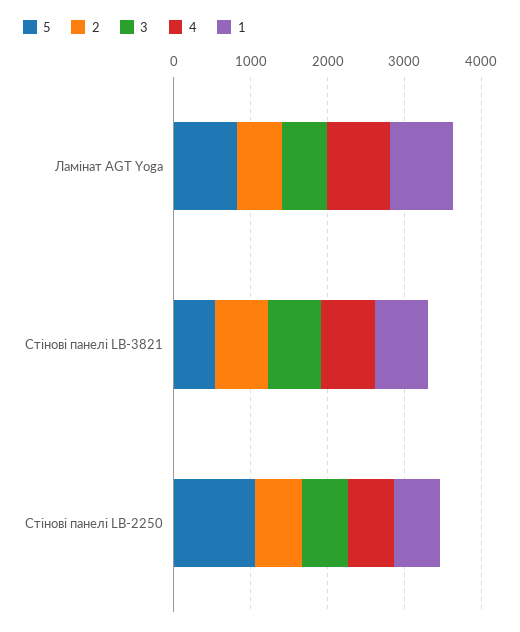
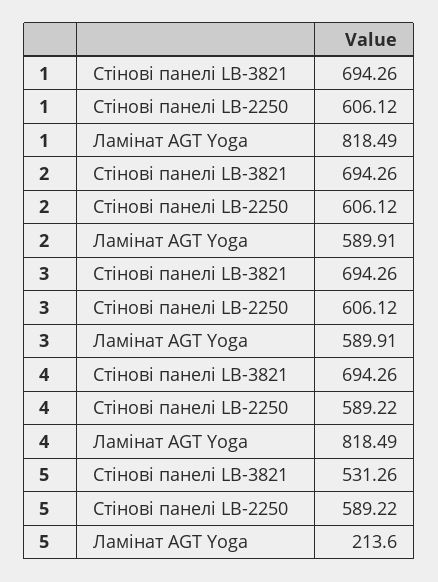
5, Ламінат AGT Yoga: 800 -> 213.6
5, Стінові панелі LB-2250: 1000 -> 589.22

